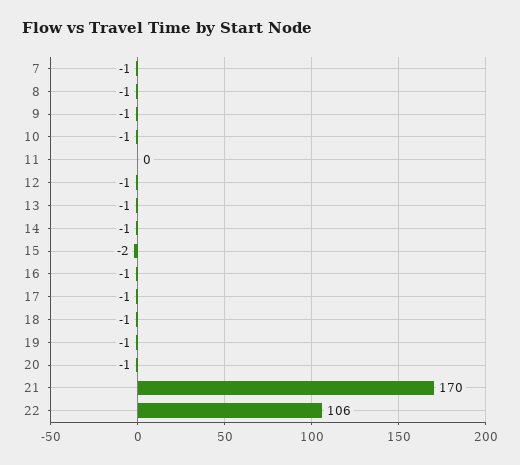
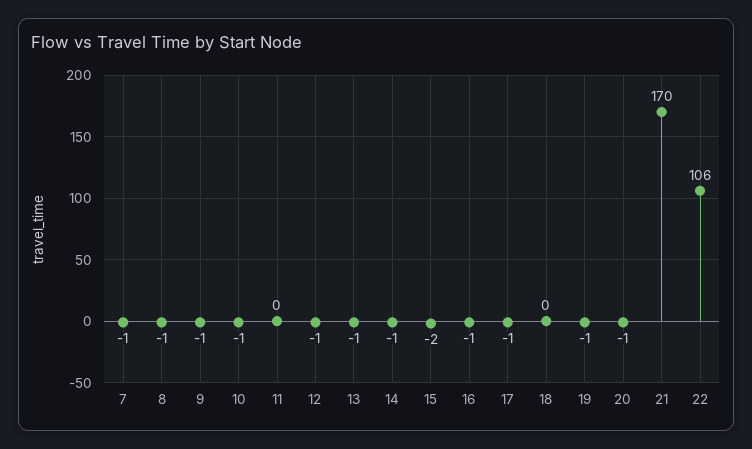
18: -1 -> 0

